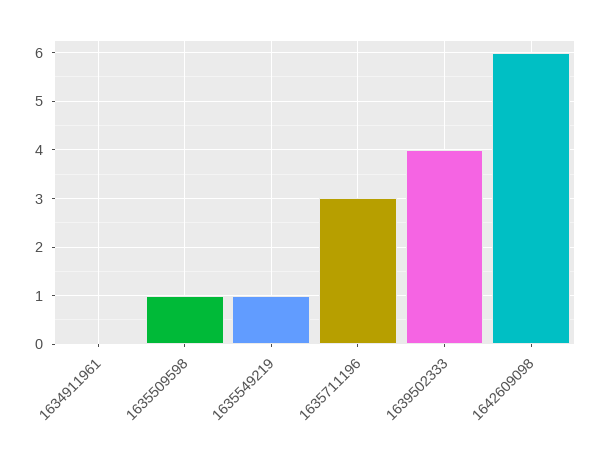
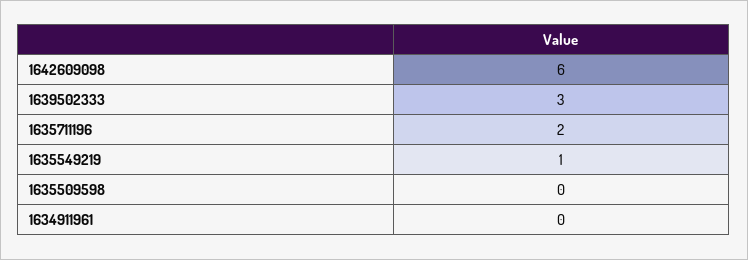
1635509598: 1 -> 0
1635711196: 3 -> 2
1639502333: 4 -> 3

